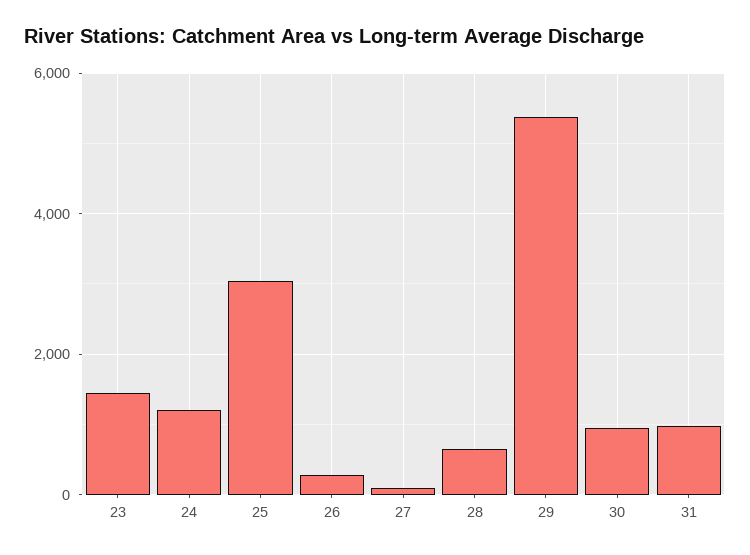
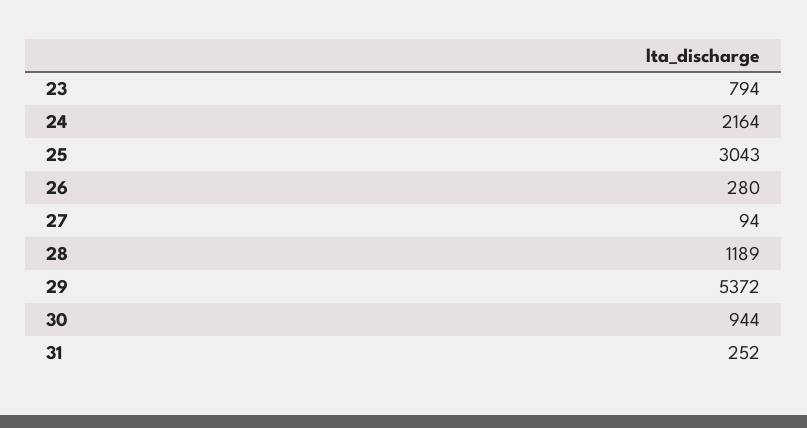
23: 1400 -> 794
24: 1200 -> 2164
28: 600 -> 1189
31: 1000 -> 252

